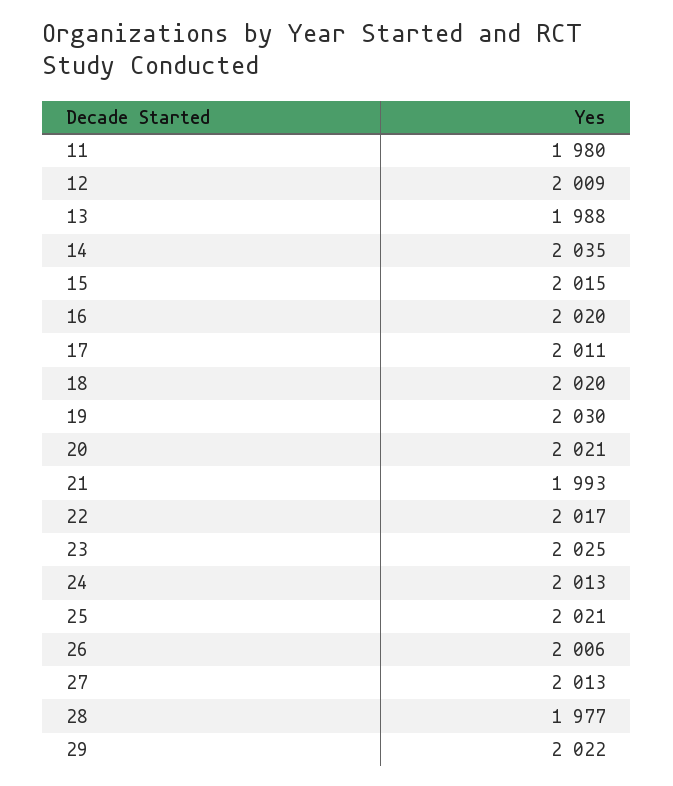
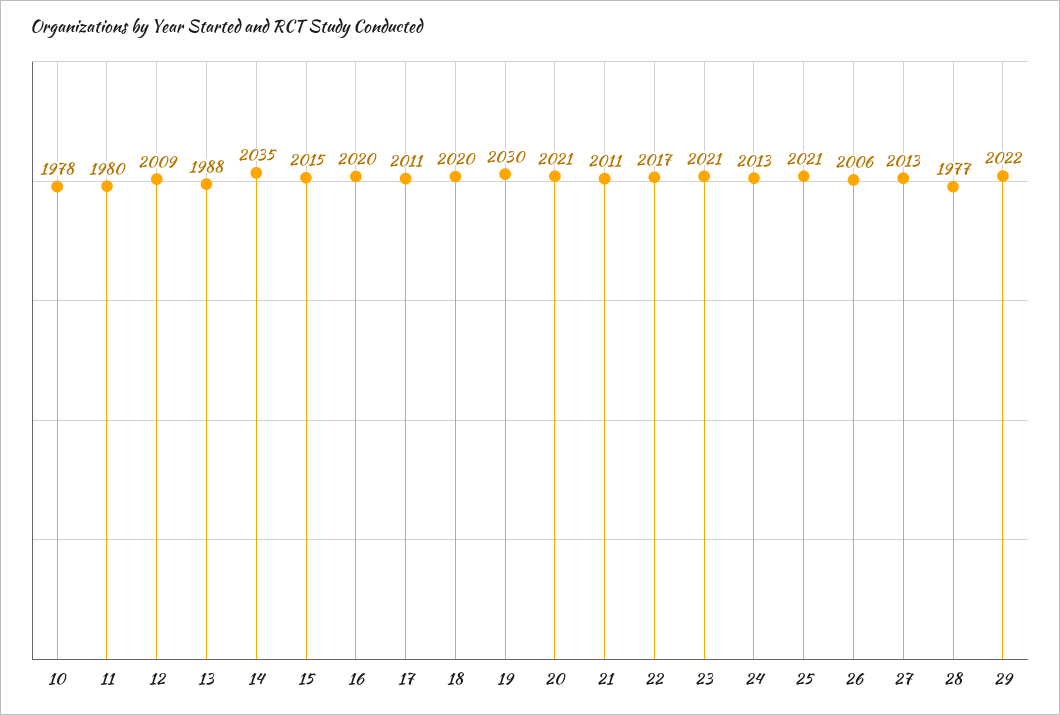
21: 1993 -> 2011
23: 2025 -> 2021
10: none -> 1978

